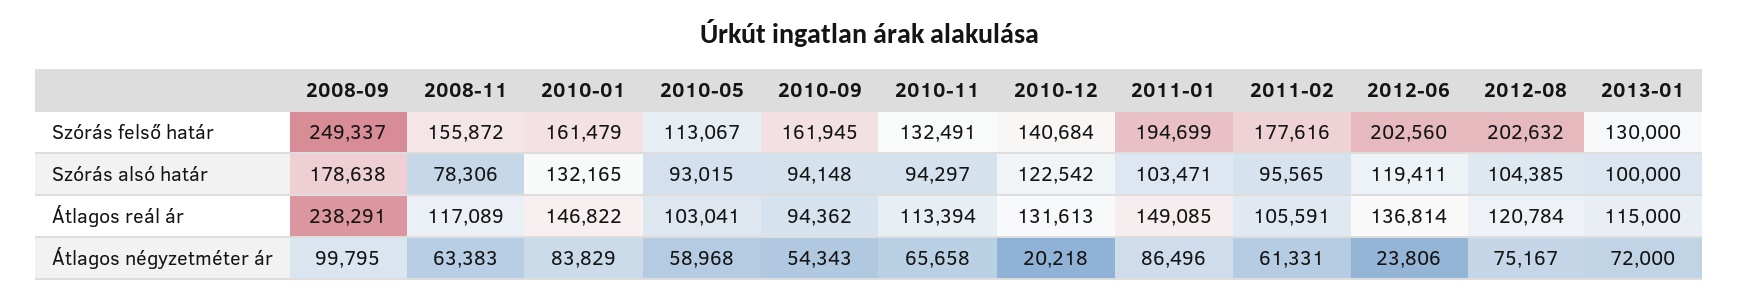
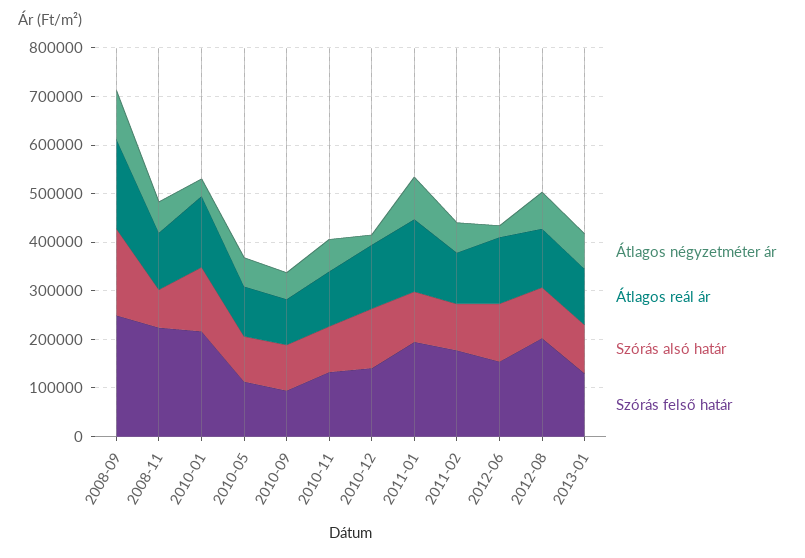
Szórás felső határ, 2008-11: 155872 -> 220000
Szórás felső határ, 2010-01: 161479 -> 220000
Szórás felső határ, 2010-09: 161945 -> 100000
Szórás felső határ, 2012-06: 202560 -> 160000
Átlagos reál ár, 2008-09: 238291 -> 180000
Átlagos négyzetméter ár, 2010-01: 83829 -> 40000

